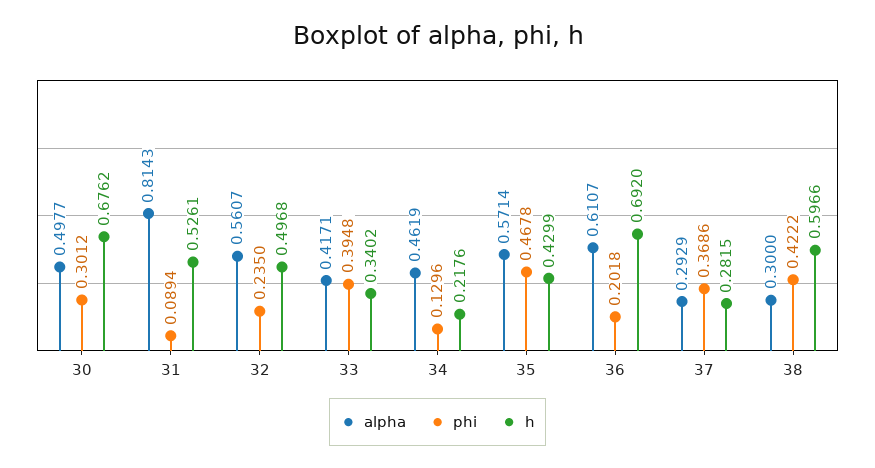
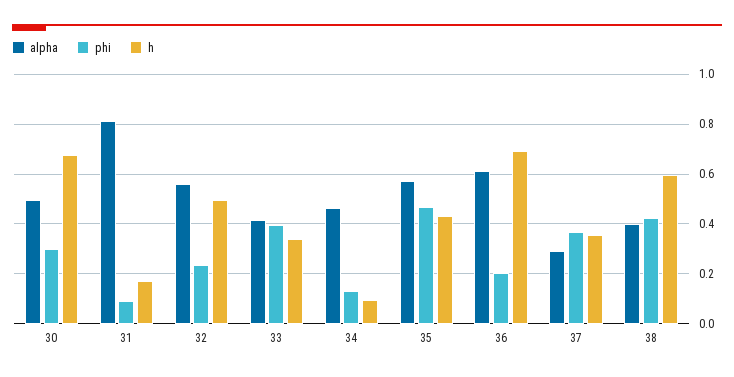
h, 31: 0.5261 -> 0.175
h, 34: 0.2176 -> 0.1
h, 37: 0.2815 -> 0.35
alpha, 38: 0.3 -> 0.4

